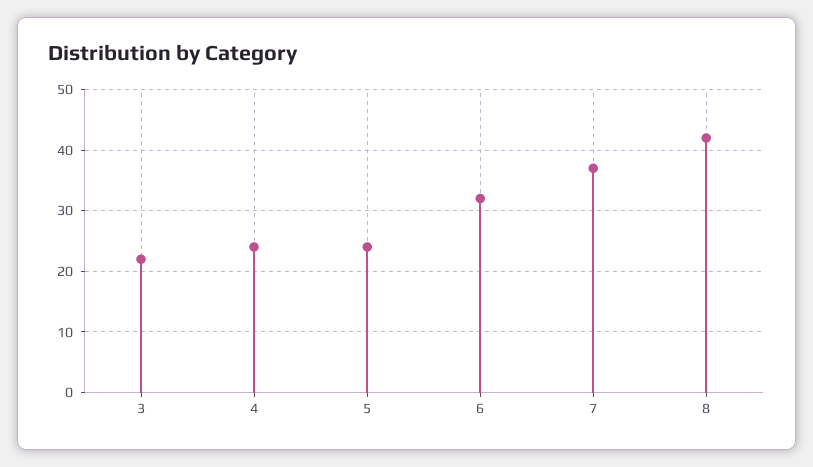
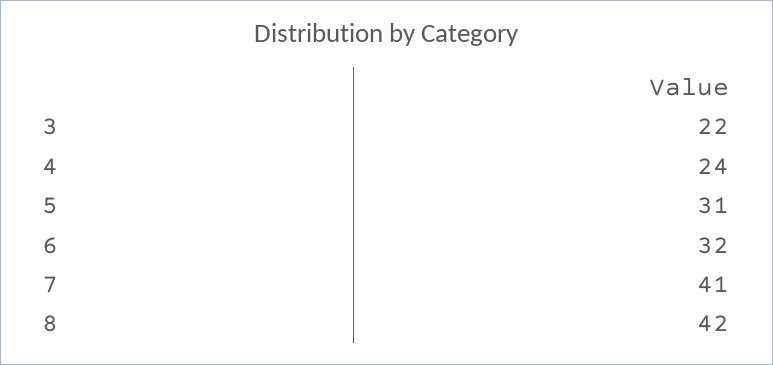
5: 24 -> 31
7: 37 -> 41

